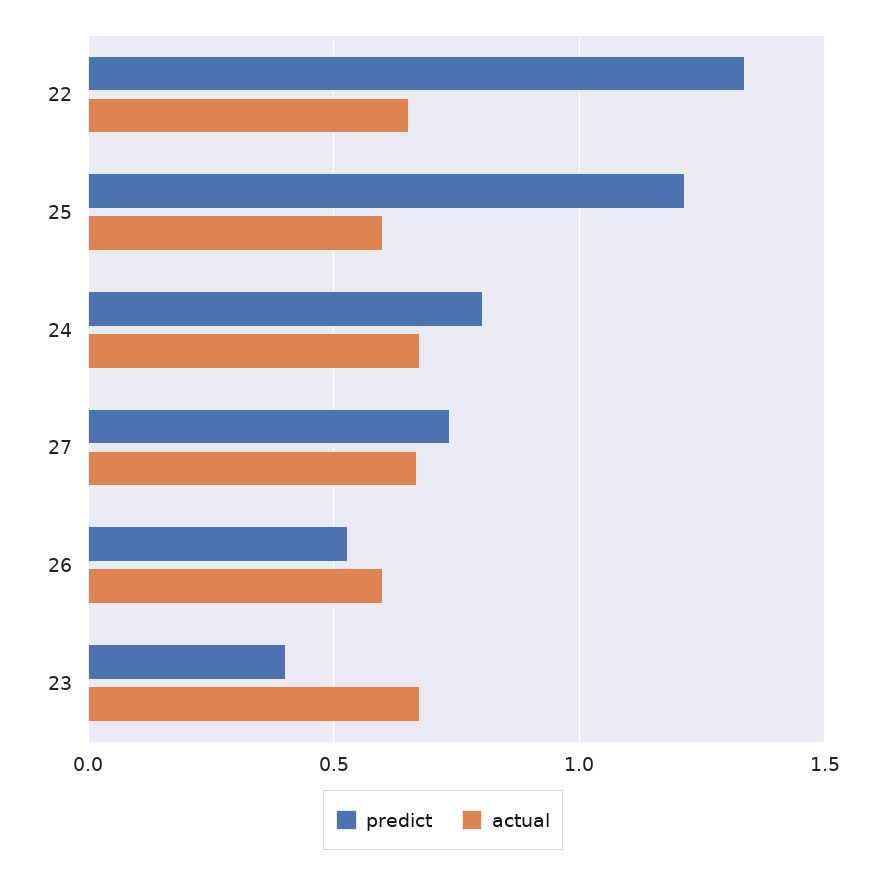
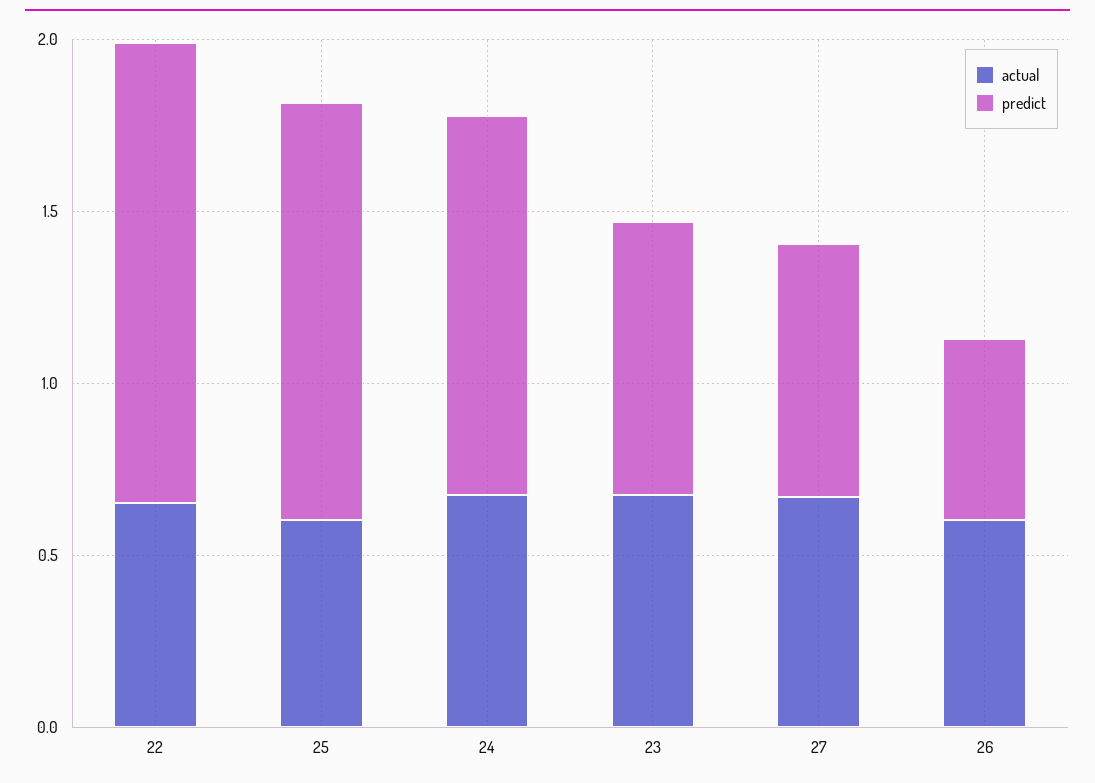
predict, 24: 0.8 -> 1.1
predict, 23: 0.4 -> 0.8

